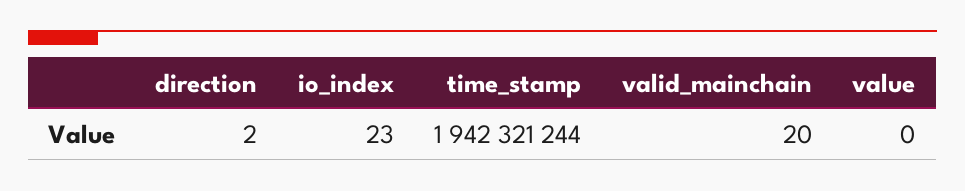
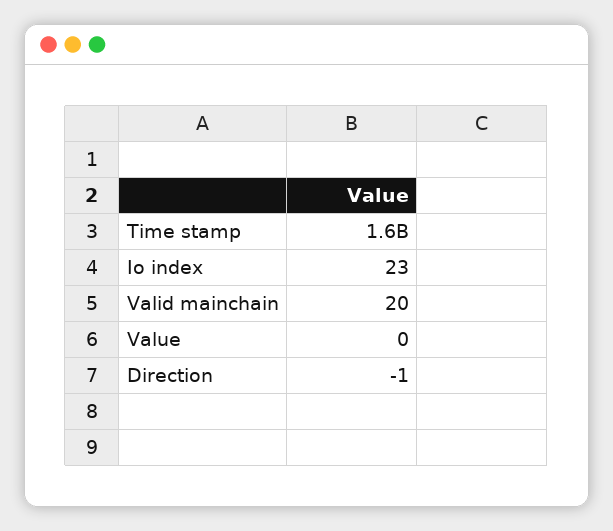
direction: 2 -> -1
time_stamp: 1942321244 -> 1600000000

